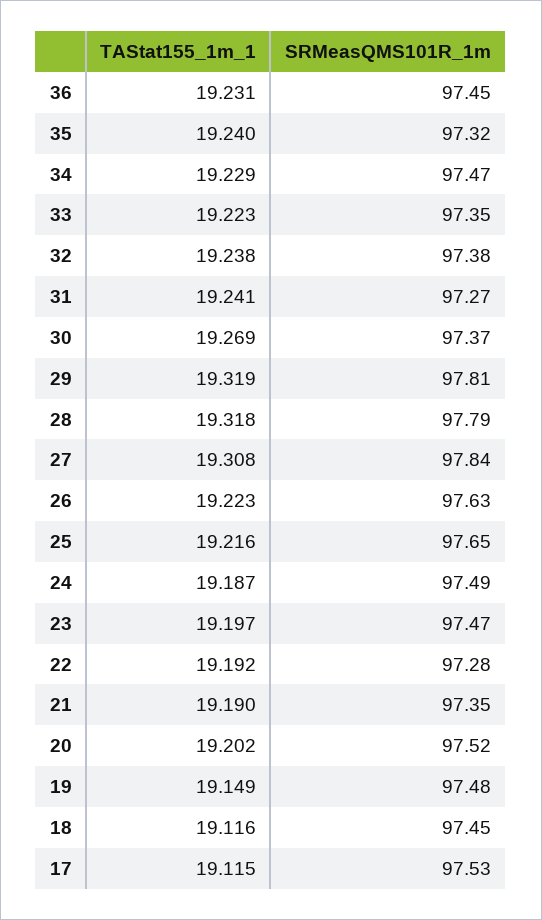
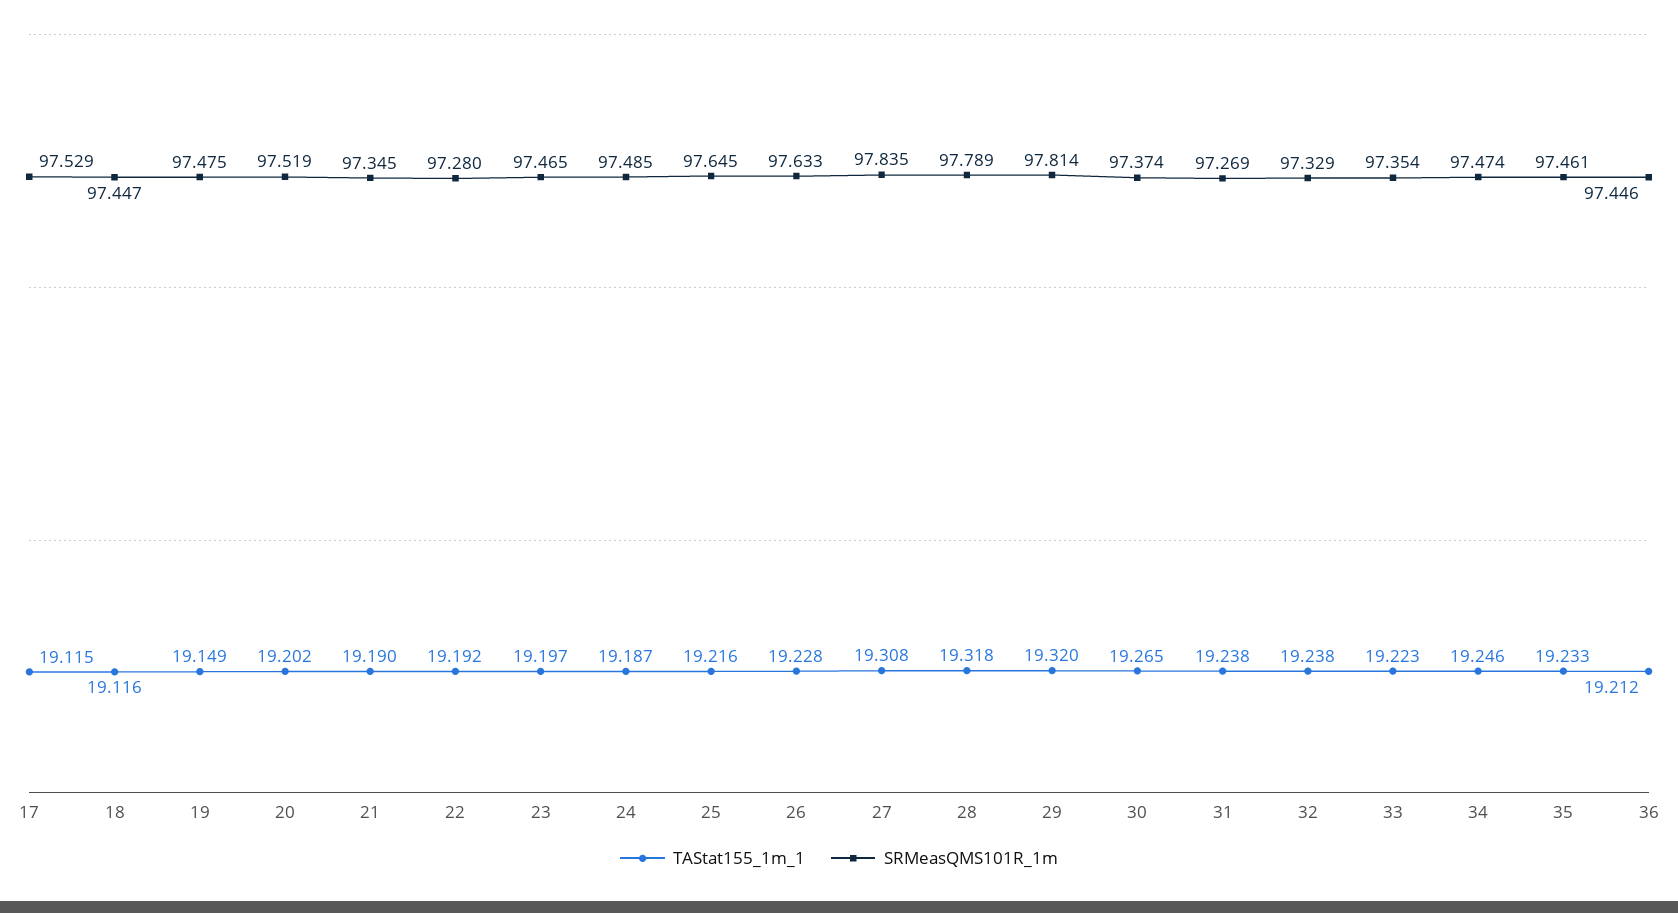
TAStat155_1m_1, 36: 19.231 -> 19.212
TAStat155_1m_1, 35: 19.24 -> 19.233
SRMeasQMS101R_1m, 35: 97.32 -> 97.461
TAStat155_1m_1, 34: 19.229 -> 19.246
SRMeasQMS101R_1m, 32: 97.38 -> 97.329
TAStat155_1m_1, 31: 19.241 -> 19.238
TAStat155_1m_1, 30: 19.269 -> 19.265
TAStat155_1m_1, 29: 19.319 -> 19.32
TAStat155_1m_1, 26: 19.223 -> 19.228

